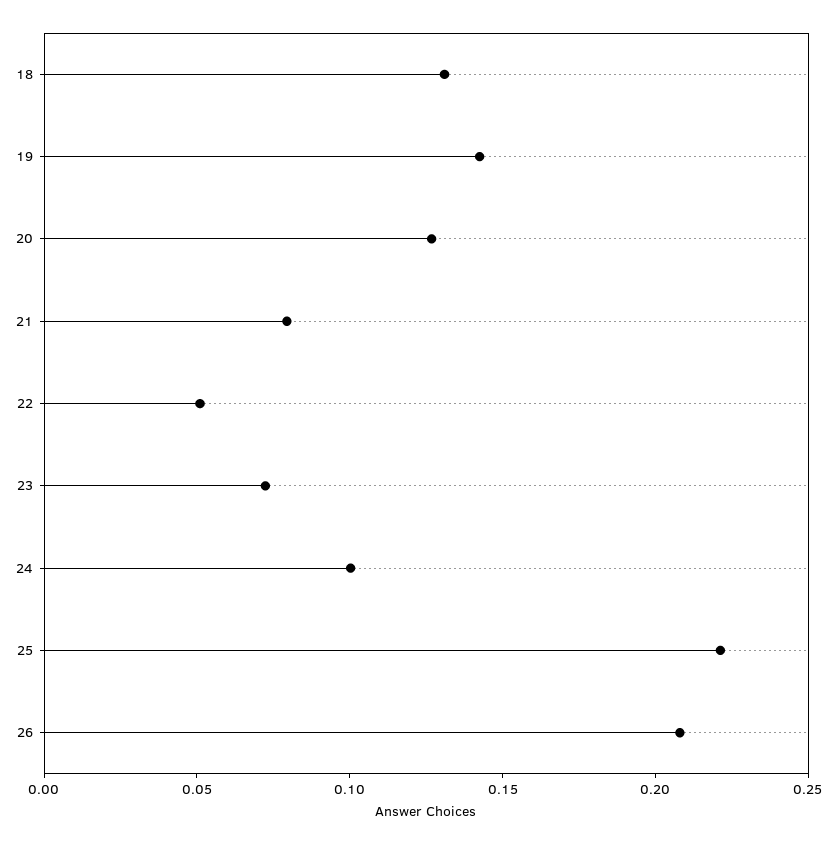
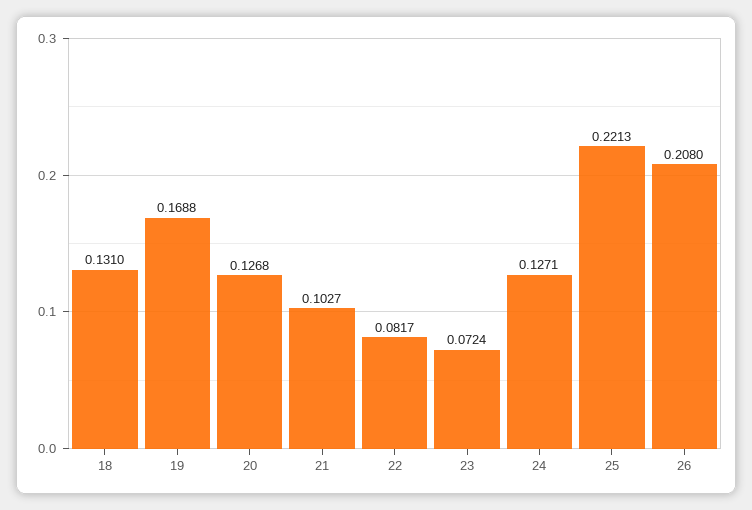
19: 0.14 -> 0.1688
21: 0.08 -> 0.1027
22: 0.05 -> 0.0817
24: 0.1 -> 0.1271

